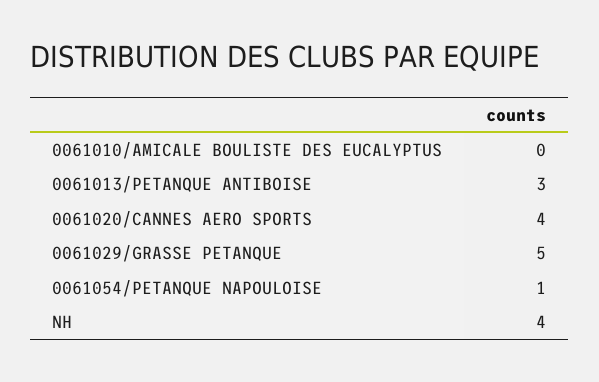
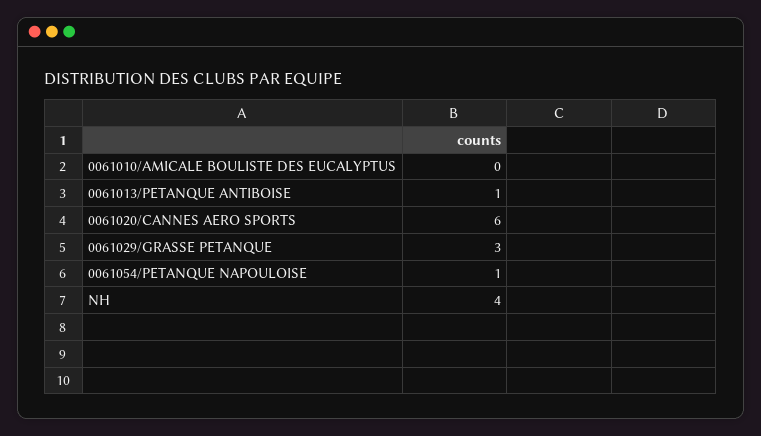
0061013/PETANQUE ANTIBOISE: 3 -> 1
0061020/CANNES AERO SPORTS: 4 -> 6
0061029/GRASSE PETANQUE: 5 -> 3

